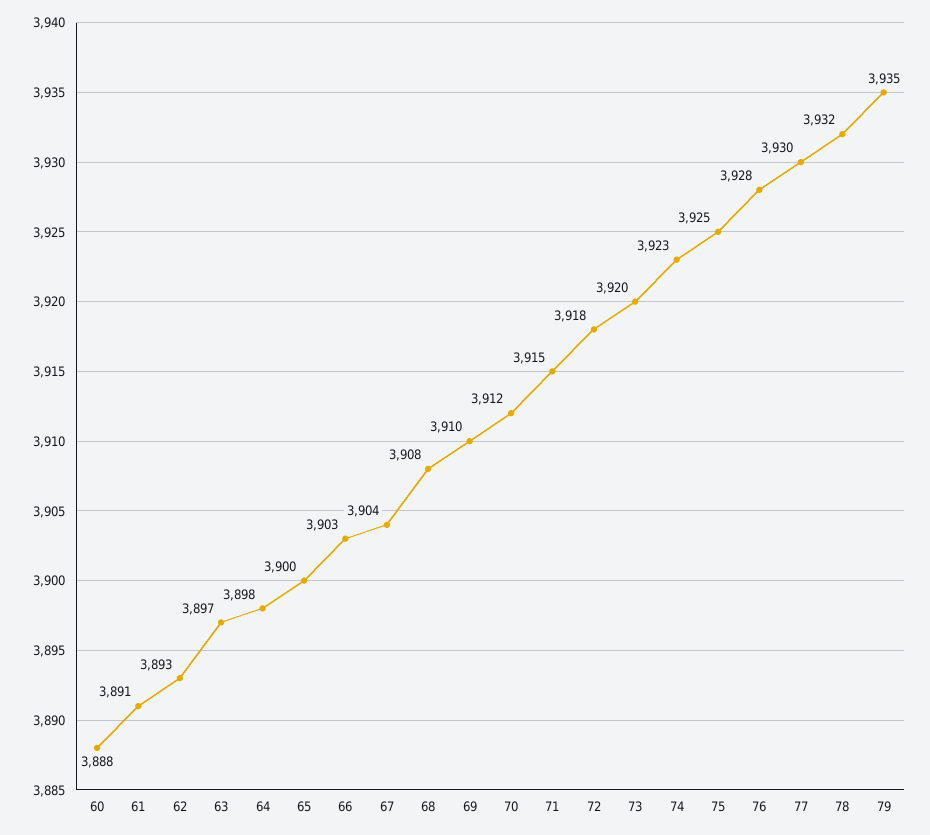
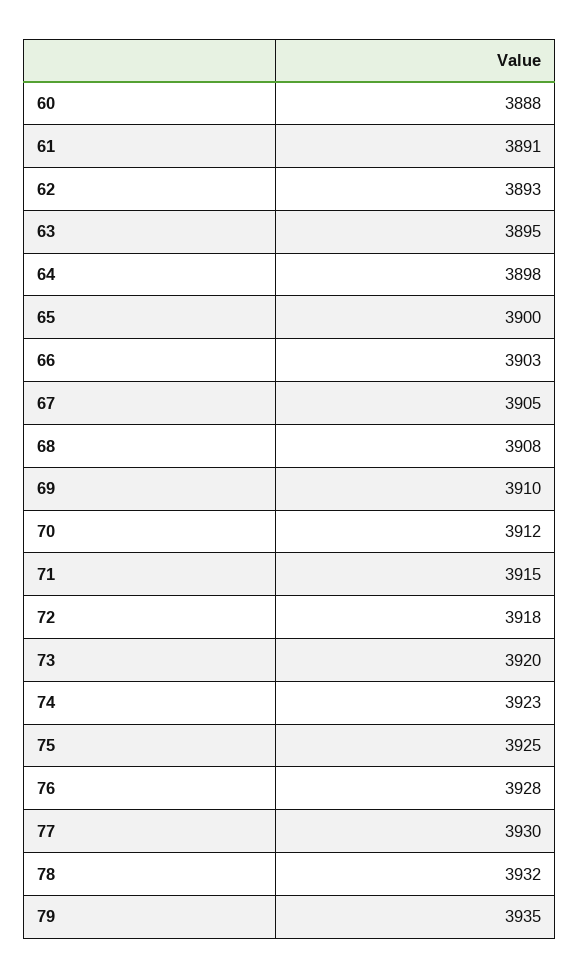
63: 3897 -> 3895
67: 3904 -> 3905

